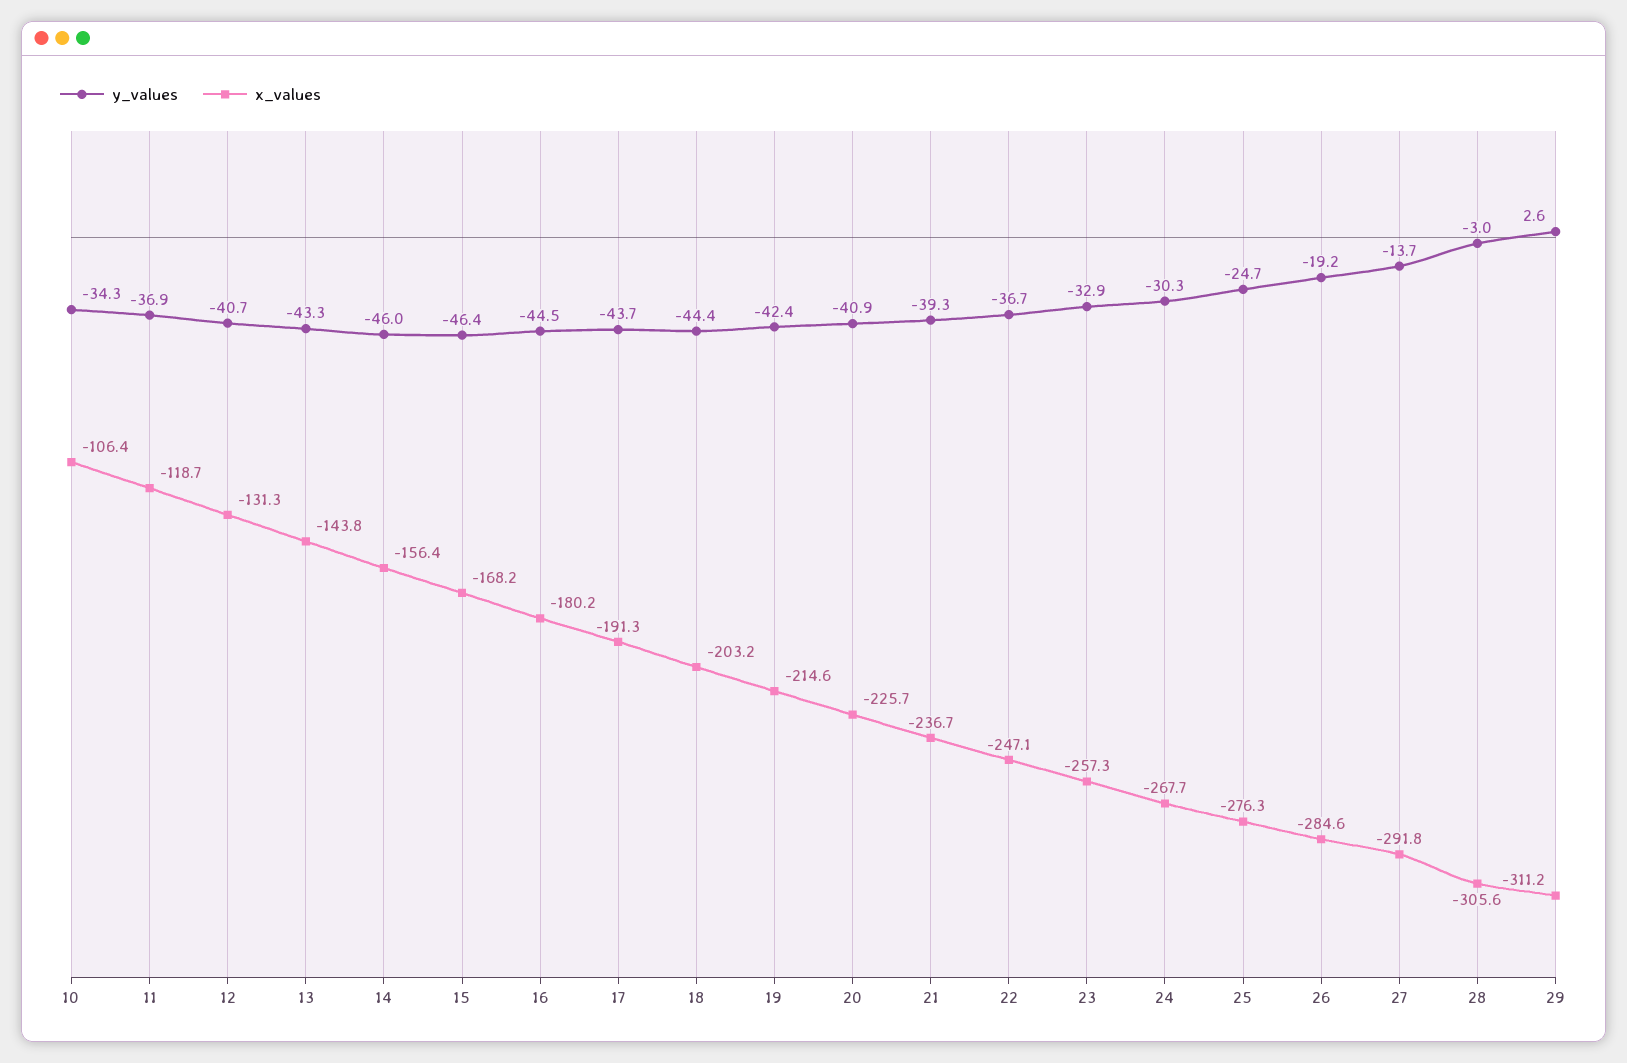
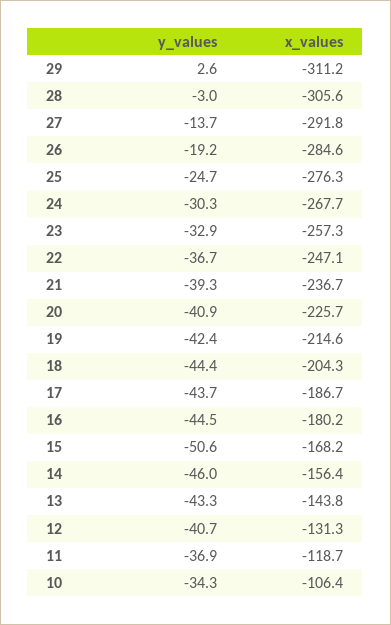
y_values, 15: -46.4 -> -50.6
x_values, 17: -191.3 -> -186.7
x_values, 18: -203.2 -> -204.3

